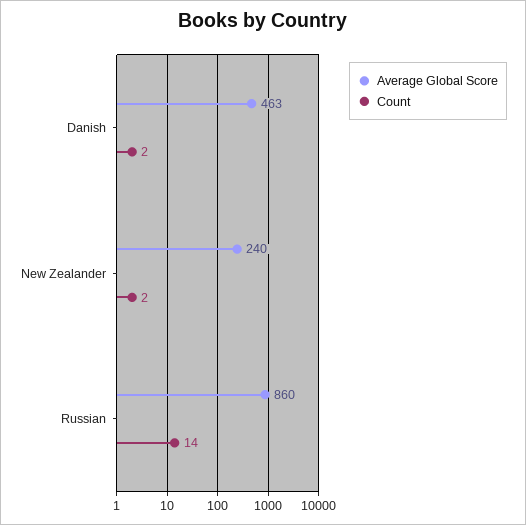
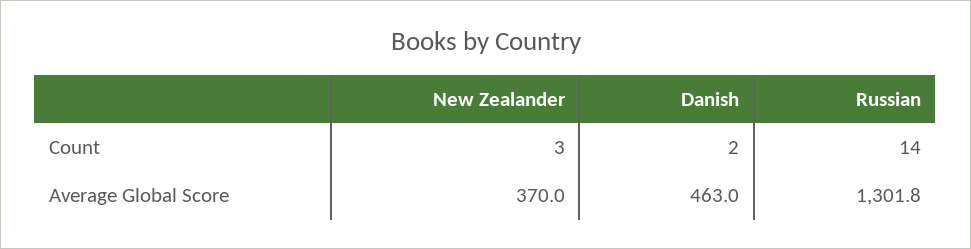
Average Global Score, New Zealander: 240 -> 370
Count, New Zealander: 2 -> 3
Average Global Score, Russian: 860 -> 1301.8

